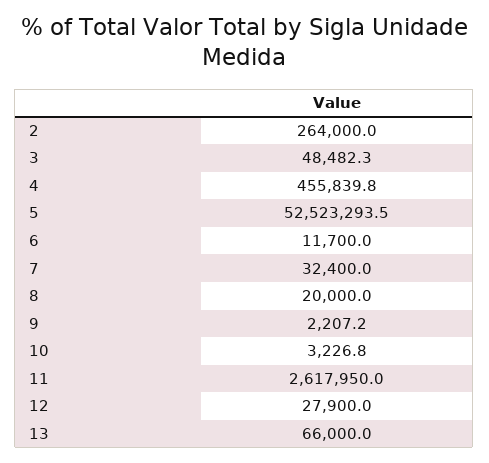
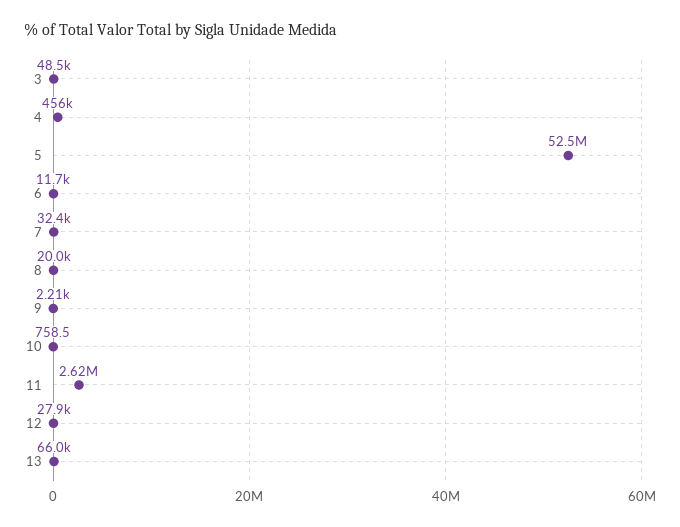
2: 264000 -> none
10: 3226.8 -> 758.5

